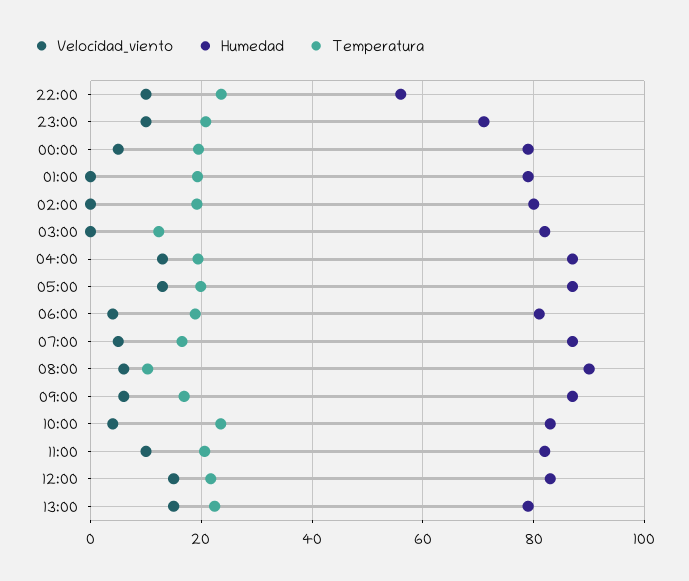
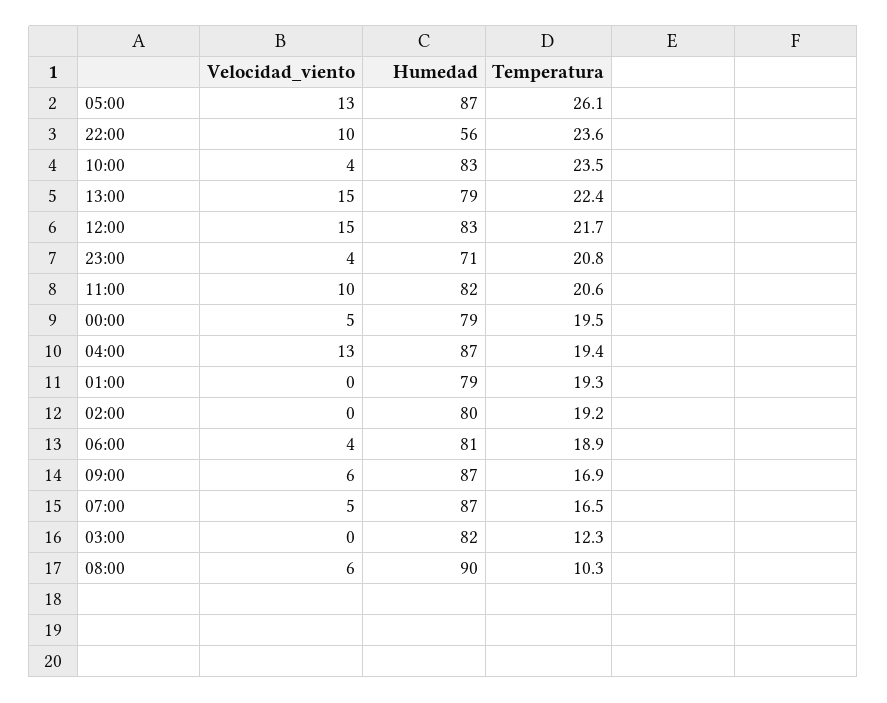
Velocidad_viento, 23:00: 10 -> 4
Temperatura, 05:00: 20 -> 26.1

